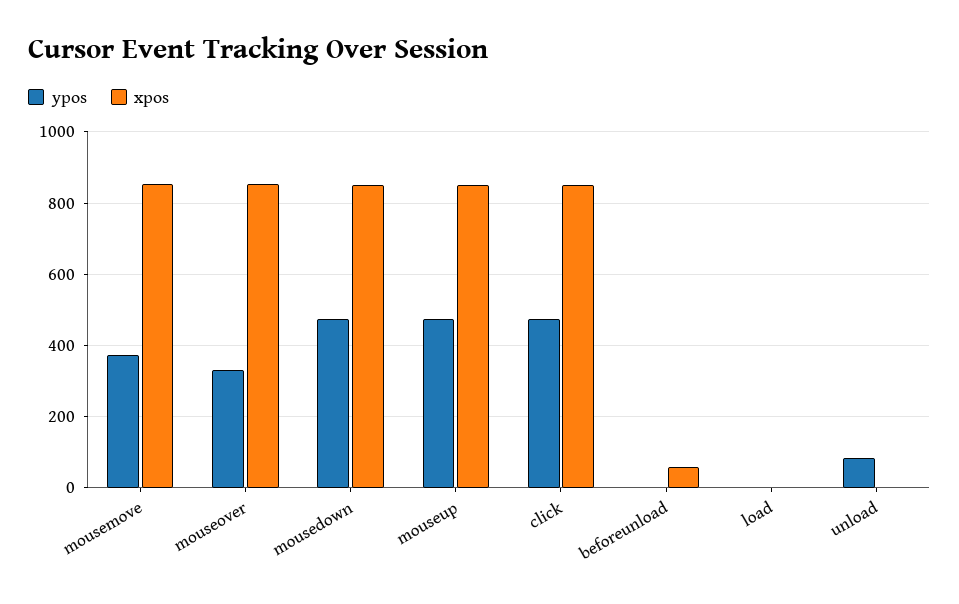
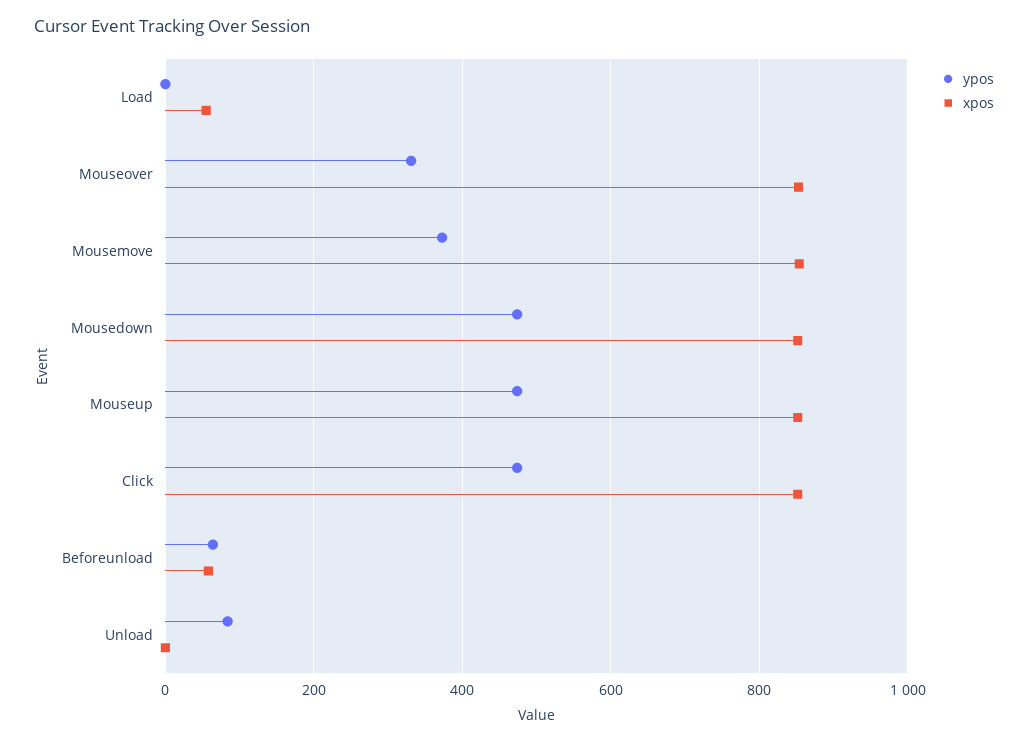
ypos, beforeunload: 0 -> 60
xpos, load: 0 -> 60

